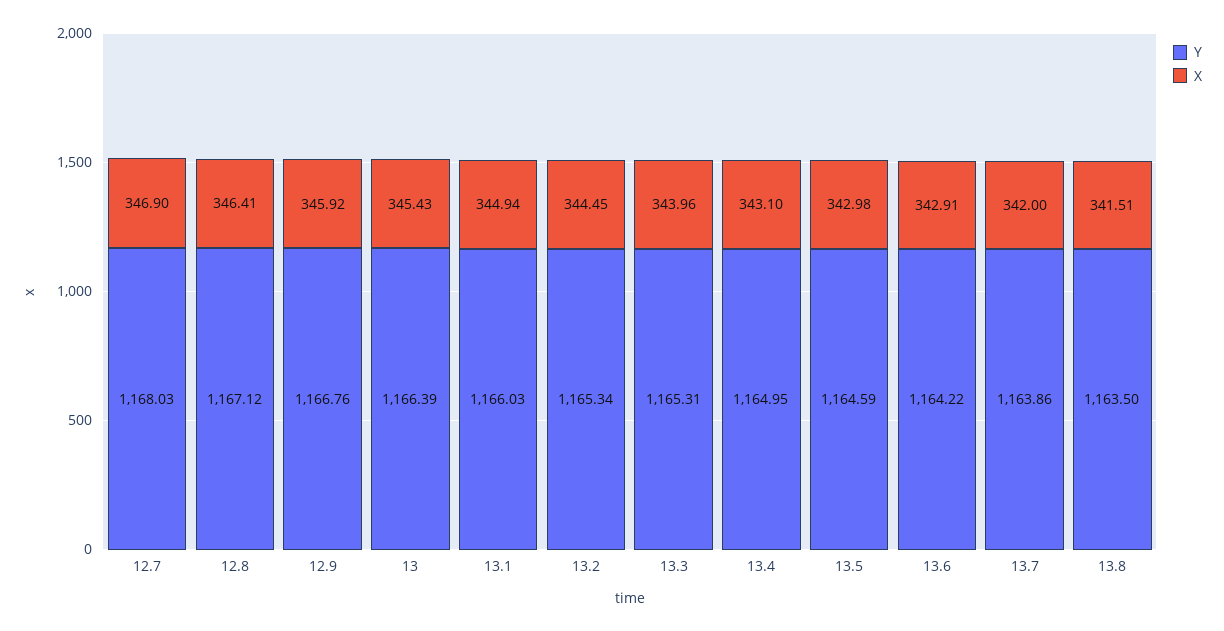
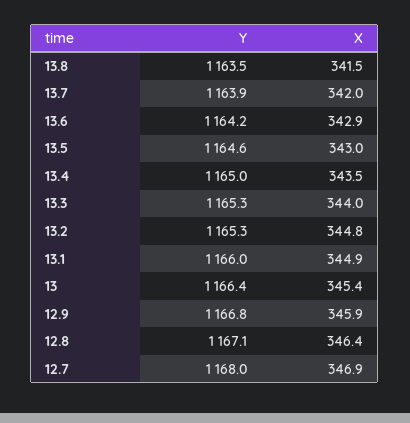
X, 13.2: 344.45 -> 344.8
X, 13.4: 343.1 -> 343.5

